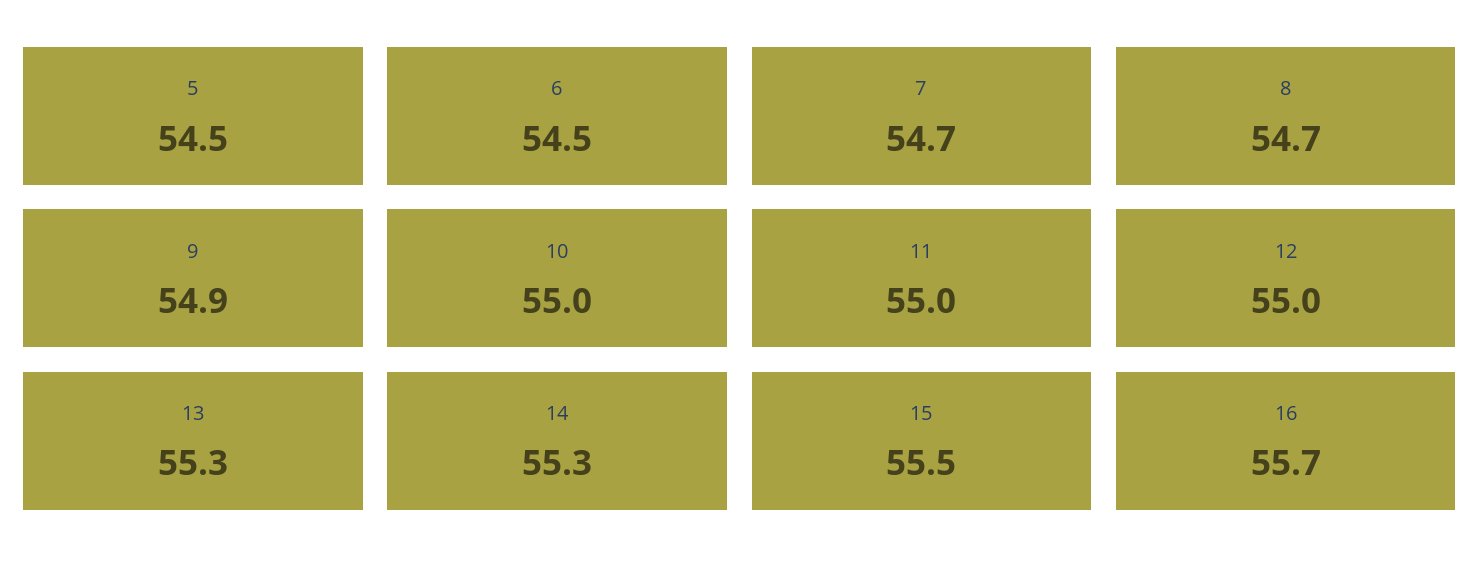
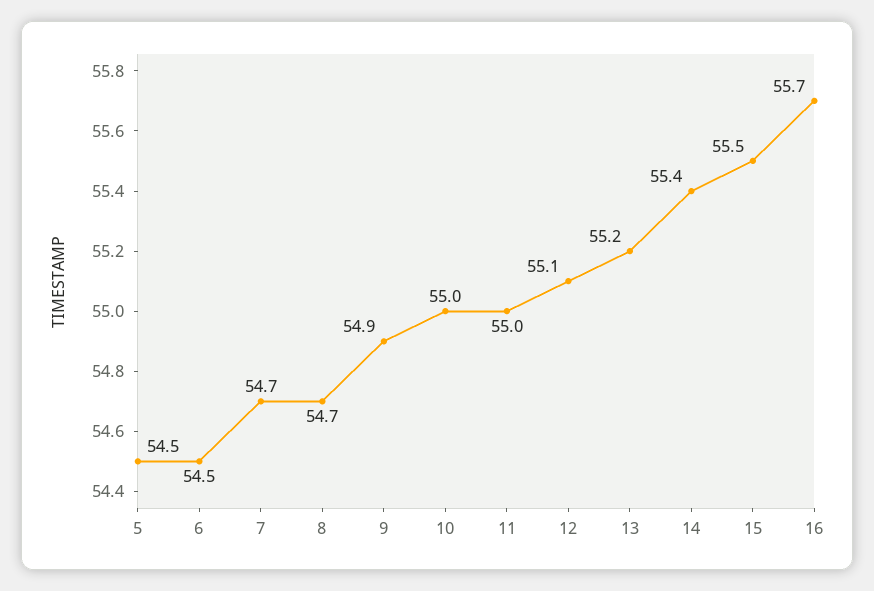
12: 55 -> 55.1
13: 55.3 -> 55.2
14: 55.3 -> 55.4

